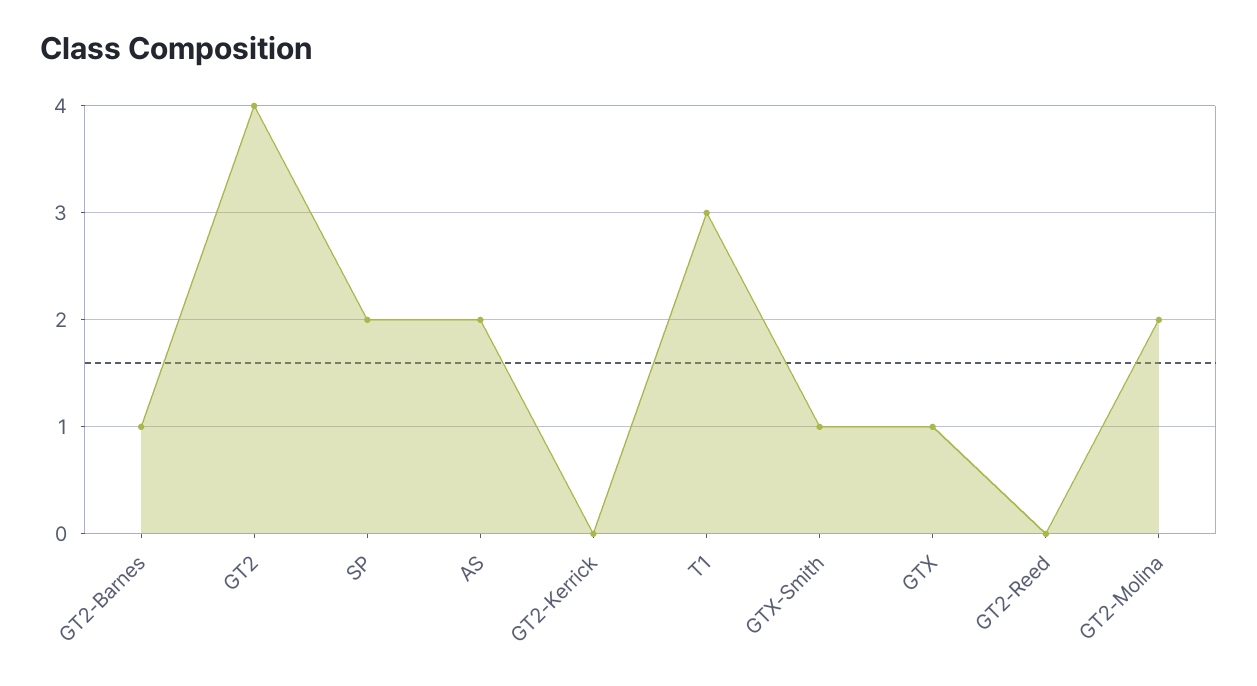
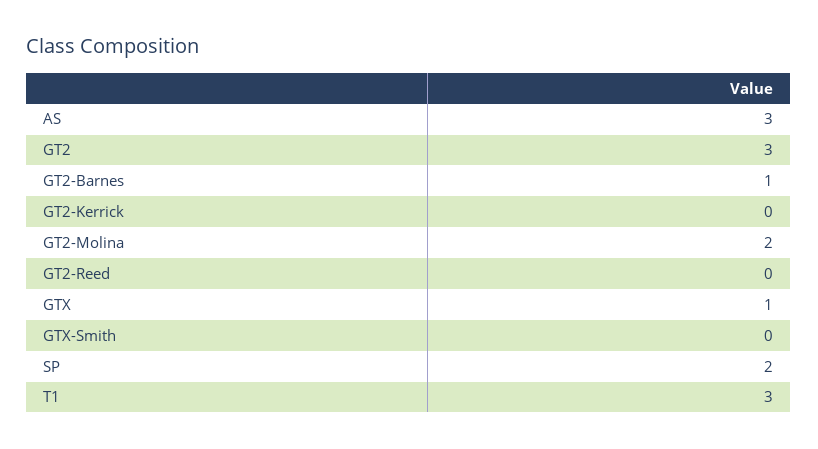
GT2: 4 -> 3
AS: 2 -> 3
GTX-Smith: 1 -> 0

